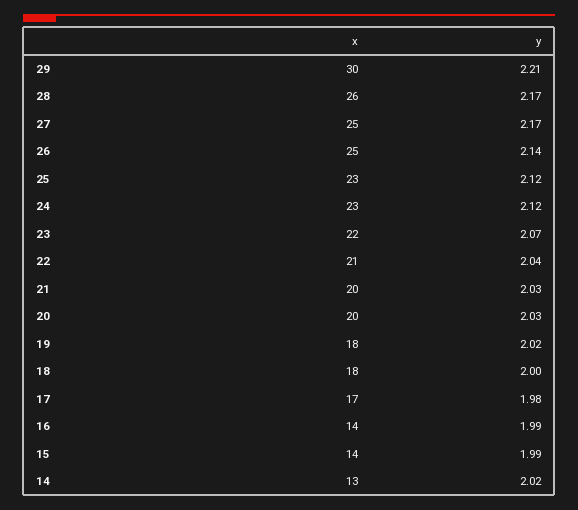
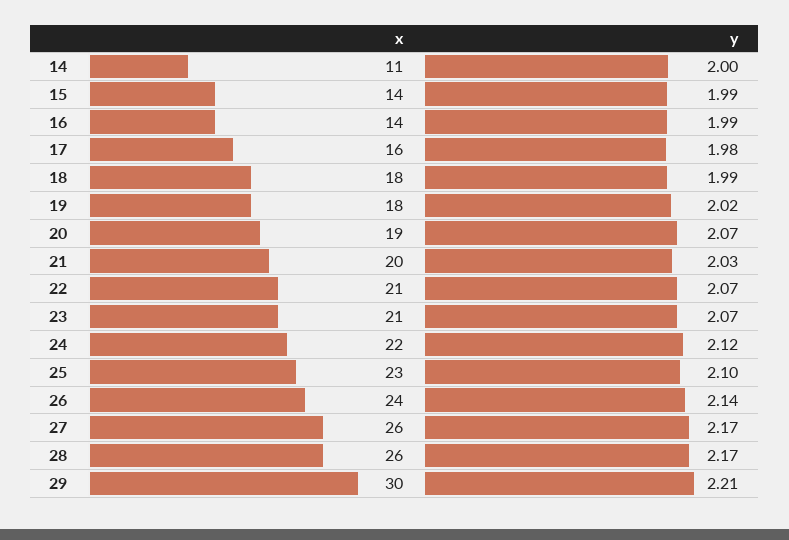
x, 27: 25 -> 26
x, 26: 25 -> 24
y, 25: 2.12 -> 2.1
x, 24: 23 -> 22
x, 23: 22 -> 21
y, 22: 2.04 -> 2.07
x, 20: 20 -> 19
y, 20: 2.03 -> 2.07
y, 18: 2 -> 1.99
x, 17: 17 -> 16
x, 14: 13 -> 11
y, 14: 2.02 -> 2

